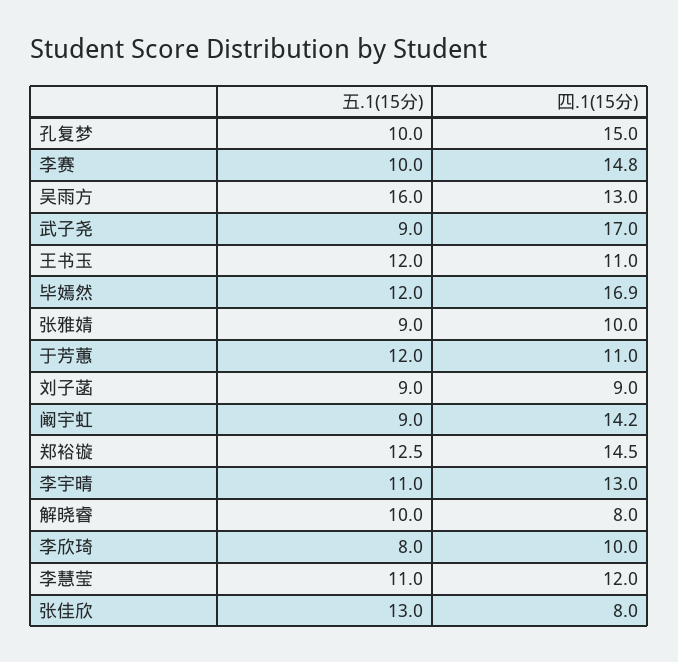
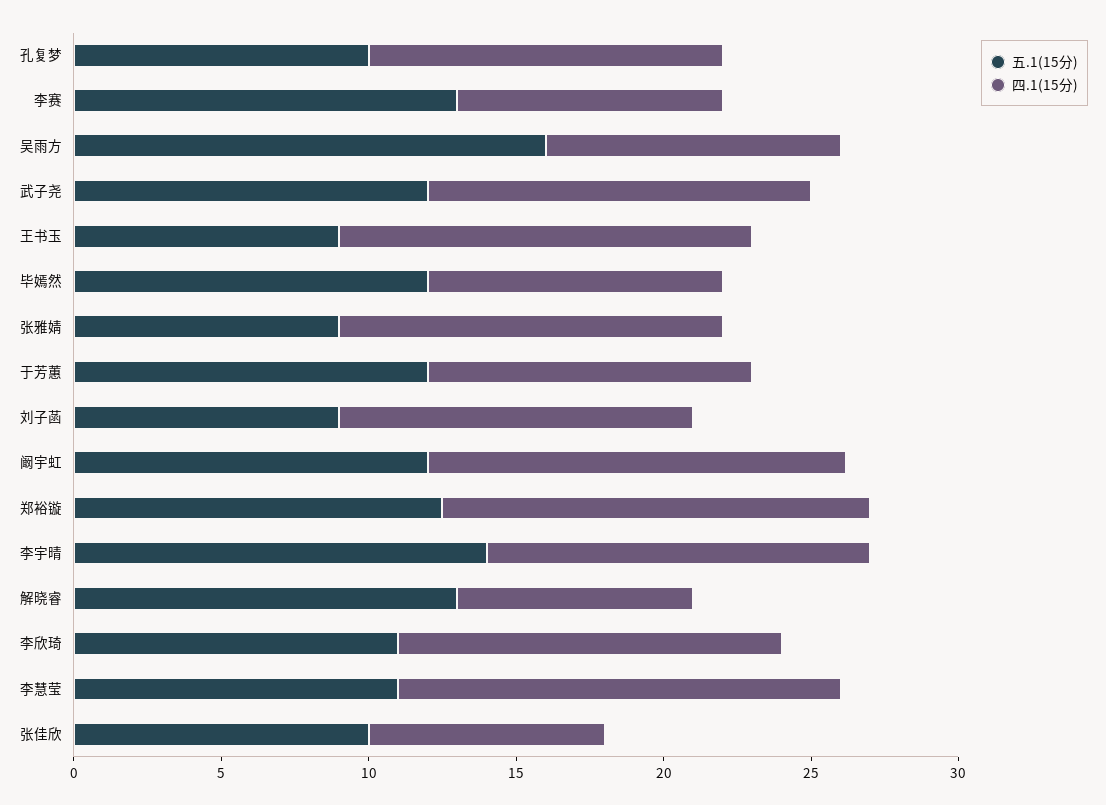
四.1(15分), 孔复梦: 15 -> 12
五.1(15分), 李赛: 10 -> 13
四.1(15分), 李赛: 14.8 -> 9
四.1(15分), 吴雨方: 13 -> 10
五.1(15分), 武子尧: 9 -> 12
四.1(15分), 武子尧: 17 -> 13
五.1(15分), 王书玉: 12 -> 9
四.1(15分), 王书玉: 11 -> 14
四.1(15分), 毕嫣然: 16.9 -> 10
四.1(15分), 张雅婧: 10 -> 13
四.1(15分), 刘子菡: 9 -> 12
五.1(15分), 阚宇虹: 9 -> 12
五.1(15分), 李宇晴: 11 -> 14
五.1(15分), 解晓睿: 10 -> 13
五.1(15分), 李欣琦: 8 -> 11
四.1(15分), 李欣琦: 10 -> 13
四.1(15分), 李慧莹: 12 -> 15
五.1(15分), 张佳欣: 13 -> 10

